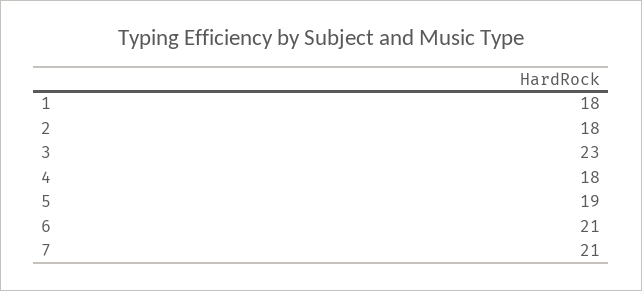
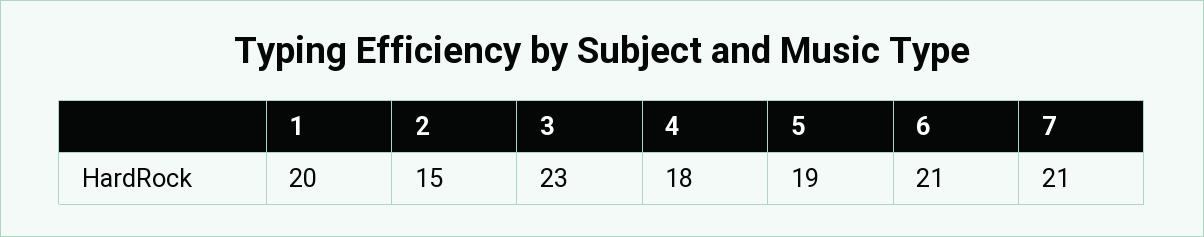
1: 18 -> 20
2: 18 -> 15

